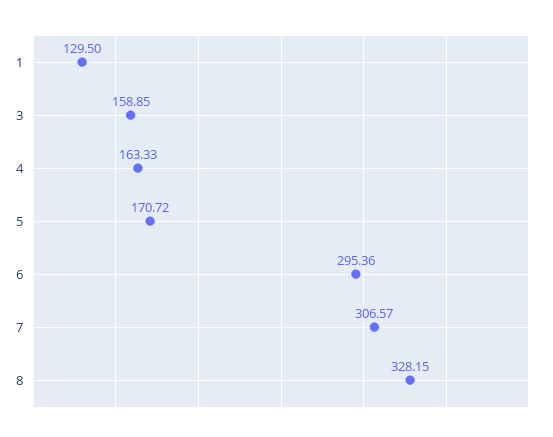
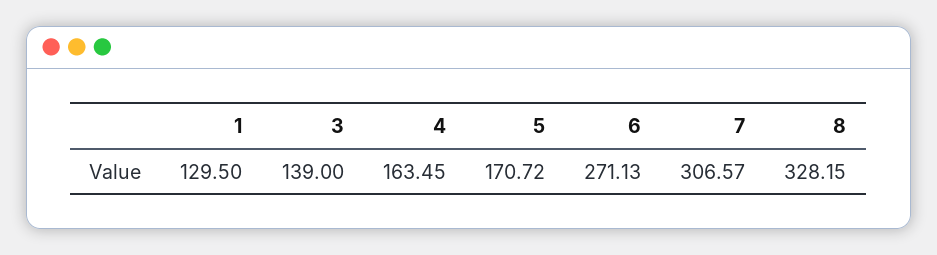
3: 158.85 -> 139
4: 163.33 -> 163.45
6: 295.36 -> 271.13

